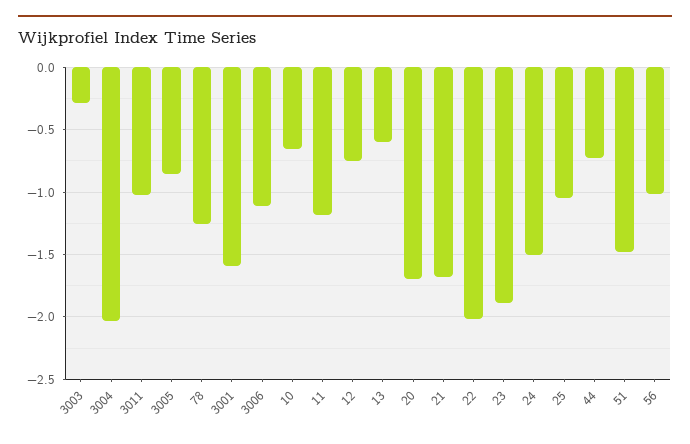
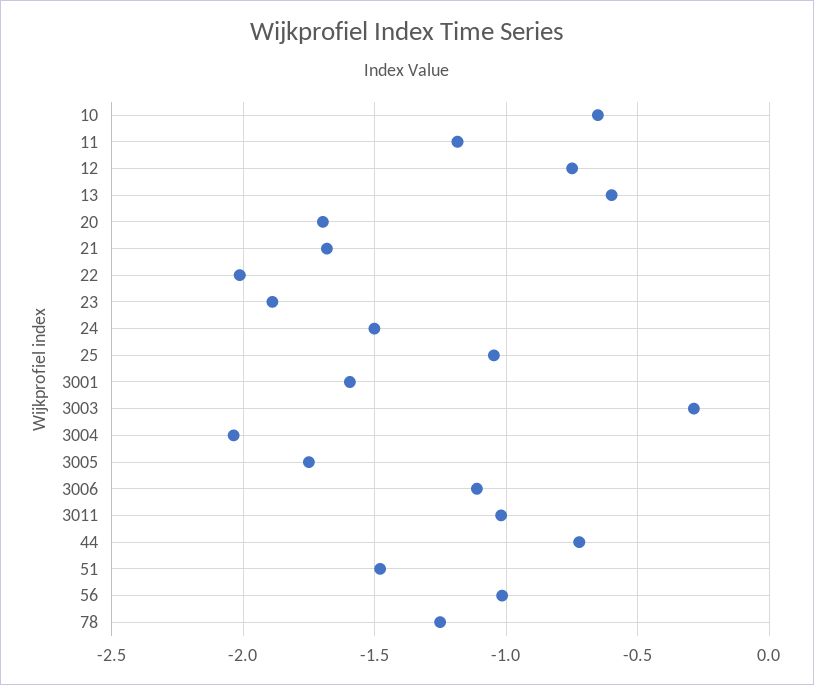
3005: -0.85 -> -1.75

